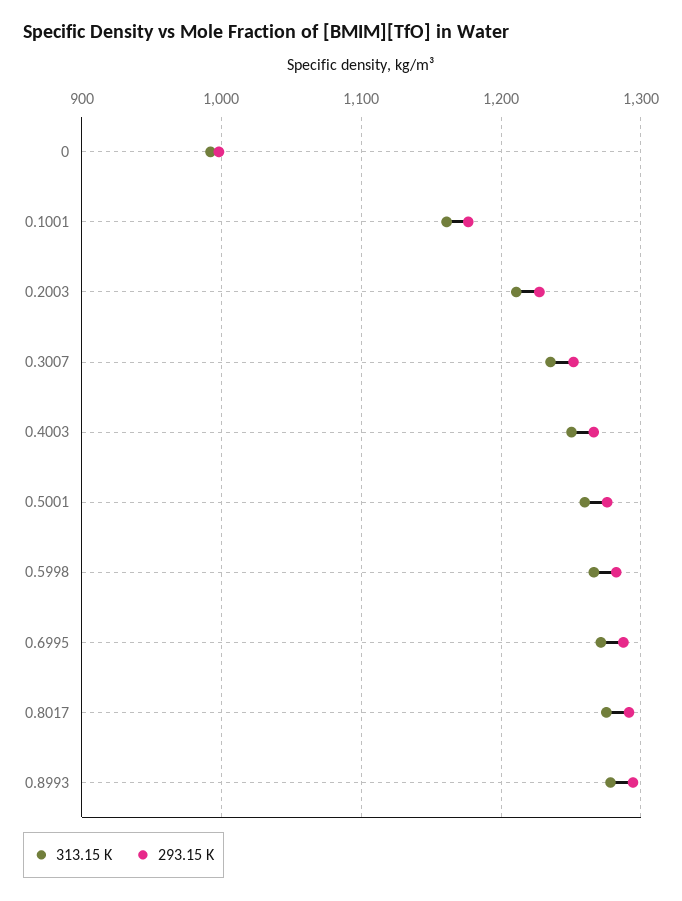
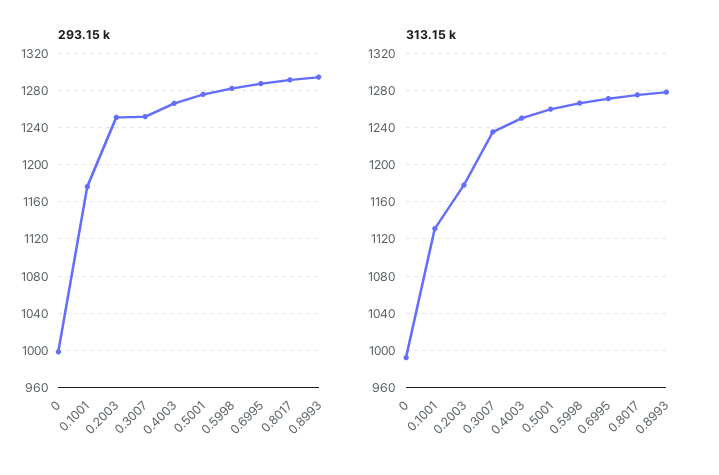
313.15 K, 0.1001: 1160 -> 1130
313.15 K, 0.2003: 1210 -> 1180
293.15 K, 0.2003: 1230 -> 1250

